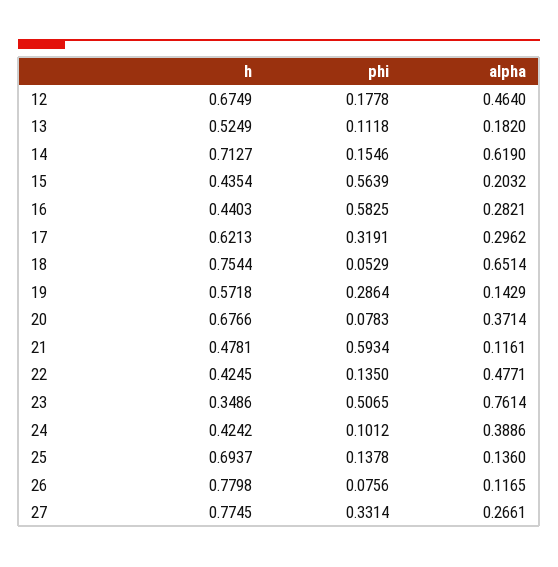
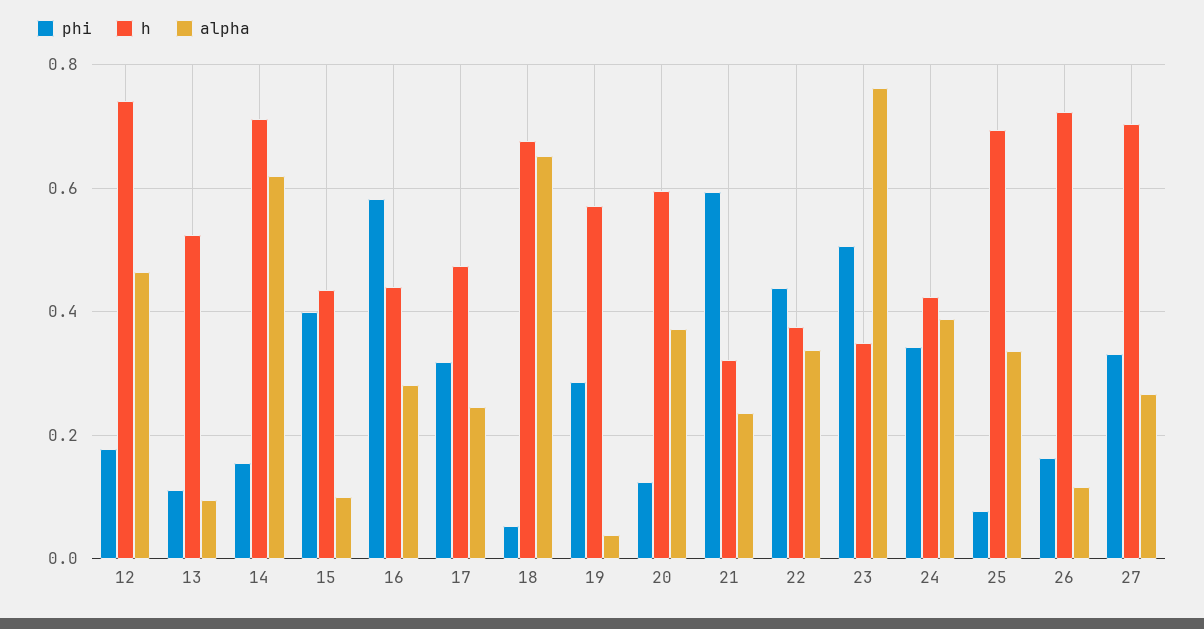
h, 12: 0.6749 -> 0.74
alpha, 13: 0.182 -> 0.1
phi, 15: 0.5639 -> 0.4
alpha, 15: 0.2032 -> 0.1
h, 17: 0.6213 -> 0.48
alpha, 17: 0.2962 -> 0.24
h, 18: 0.7544 -> 0.68
alpha, 19: 0.1429 -> 0.04
h, 20: 0.6766 -> 0.6
phi, 20: 0.0783 -> 0.12
h, 21: 0.4781 -> 0.32
alpha, 21: 0.1161 -> 0.24
h, 22: 0.4245 -> 0.38
phi, 22: 0.135 -> 0.44
alpha, 22: 0.4771 -> 0.34
phi, 24: 0.1012 -> 0.34
phi, 25: 0.1378 -> 0.08
alpha, 25: 0.136 -> 0.34
h, 26: 0.7798 -> 0.72
phi, 26: 0.0756 -> 0.16
h, 27: 0.7745 -> 0.7

